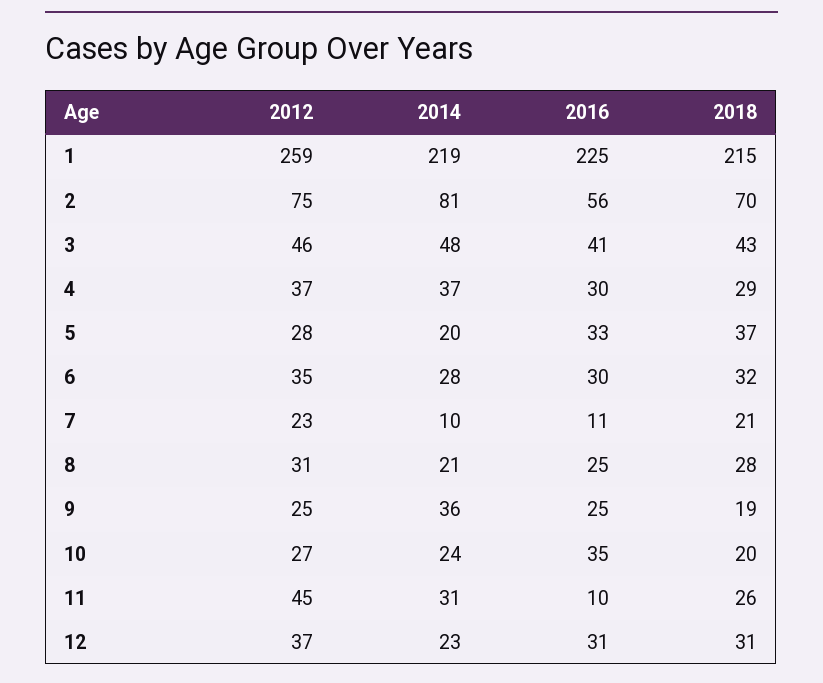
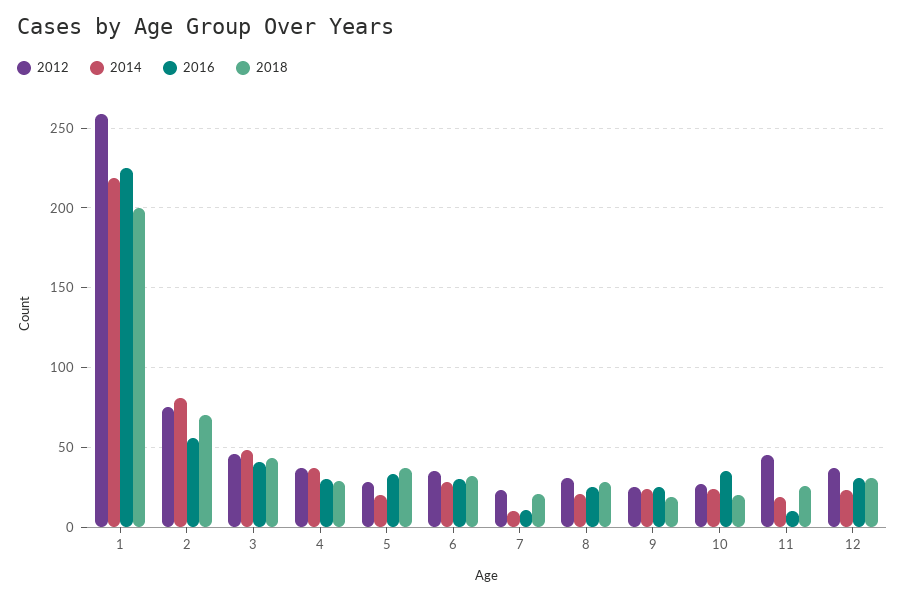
2018, 1: 215 -> 200
2014, 9: 36 -> 25
2014, 11: 31 -> 20

